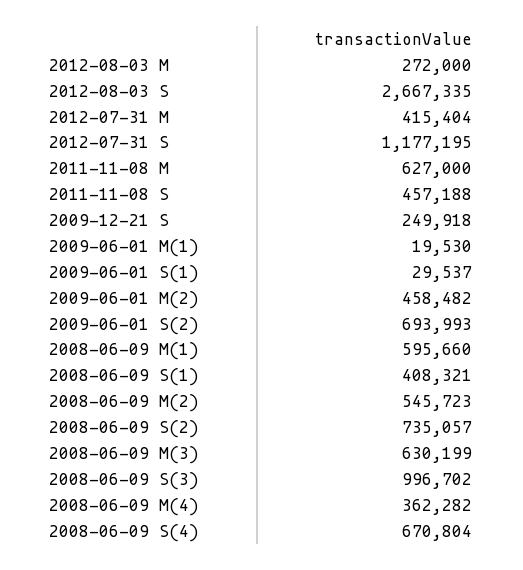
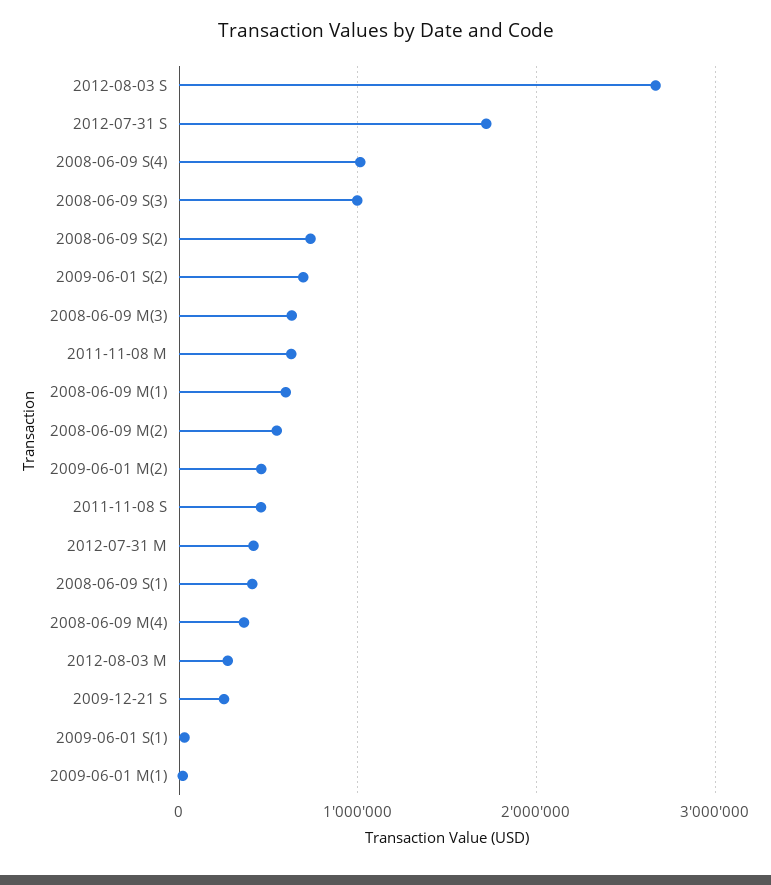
2012-07-31 S: 1177195 -> 1700000
2008-06-09 S(4): 670804 -> 1000000

